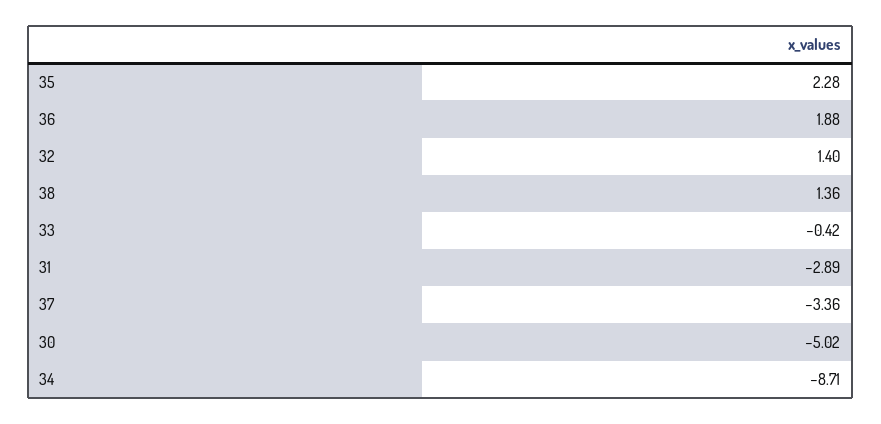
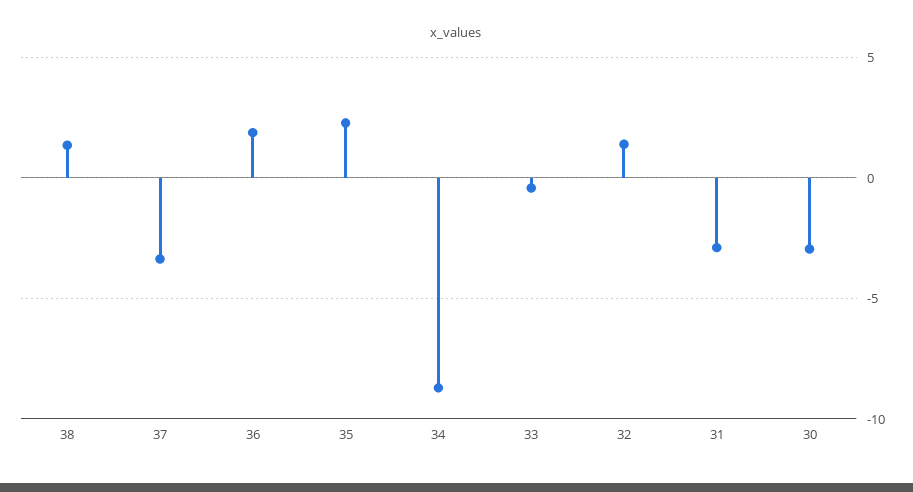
30: -5.02 -> -3

